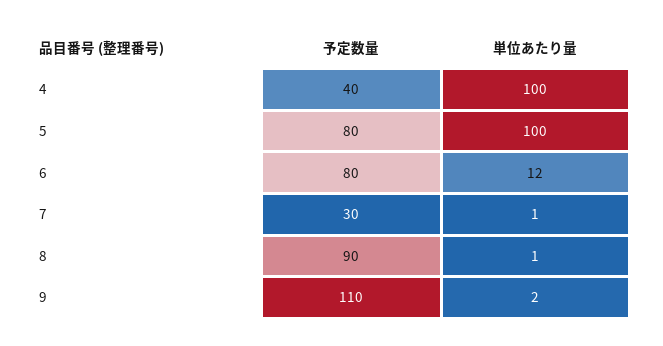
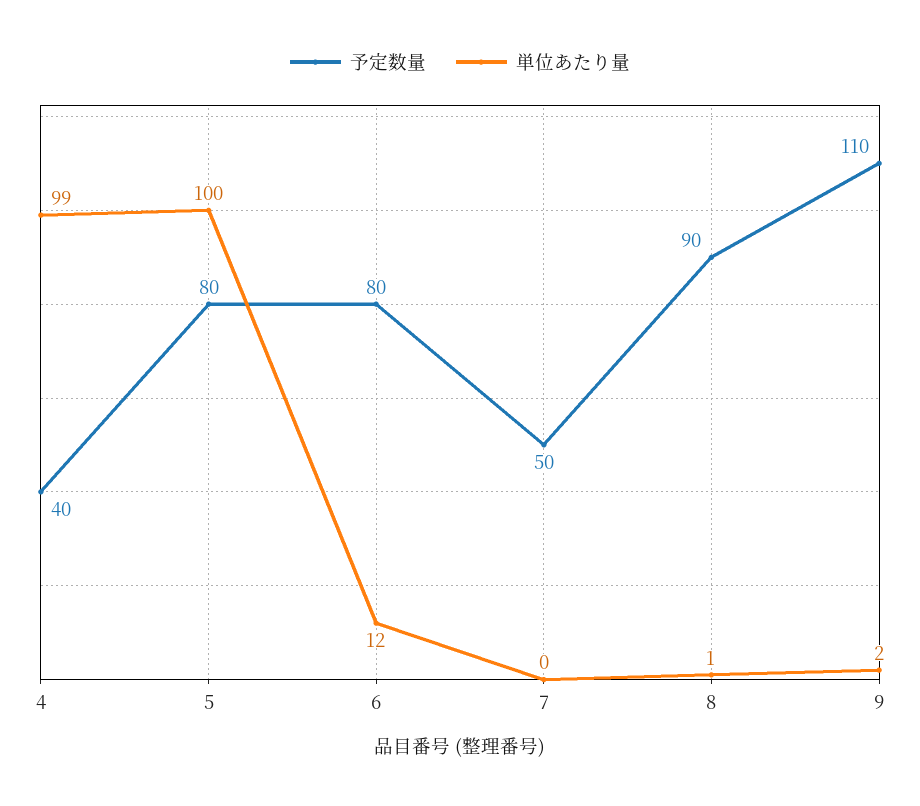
単位あたり量, 4: 100 -> 99
予定数量, 7: 30 -> 50
単位あたり量, 7: 1 -> 0

